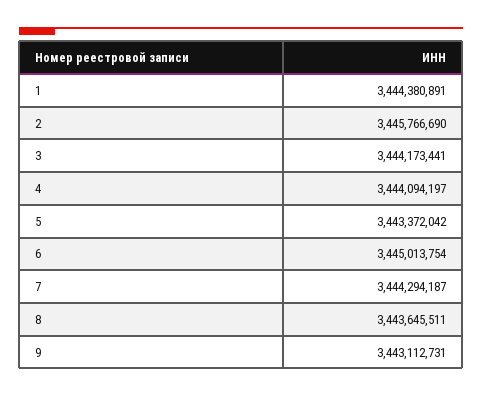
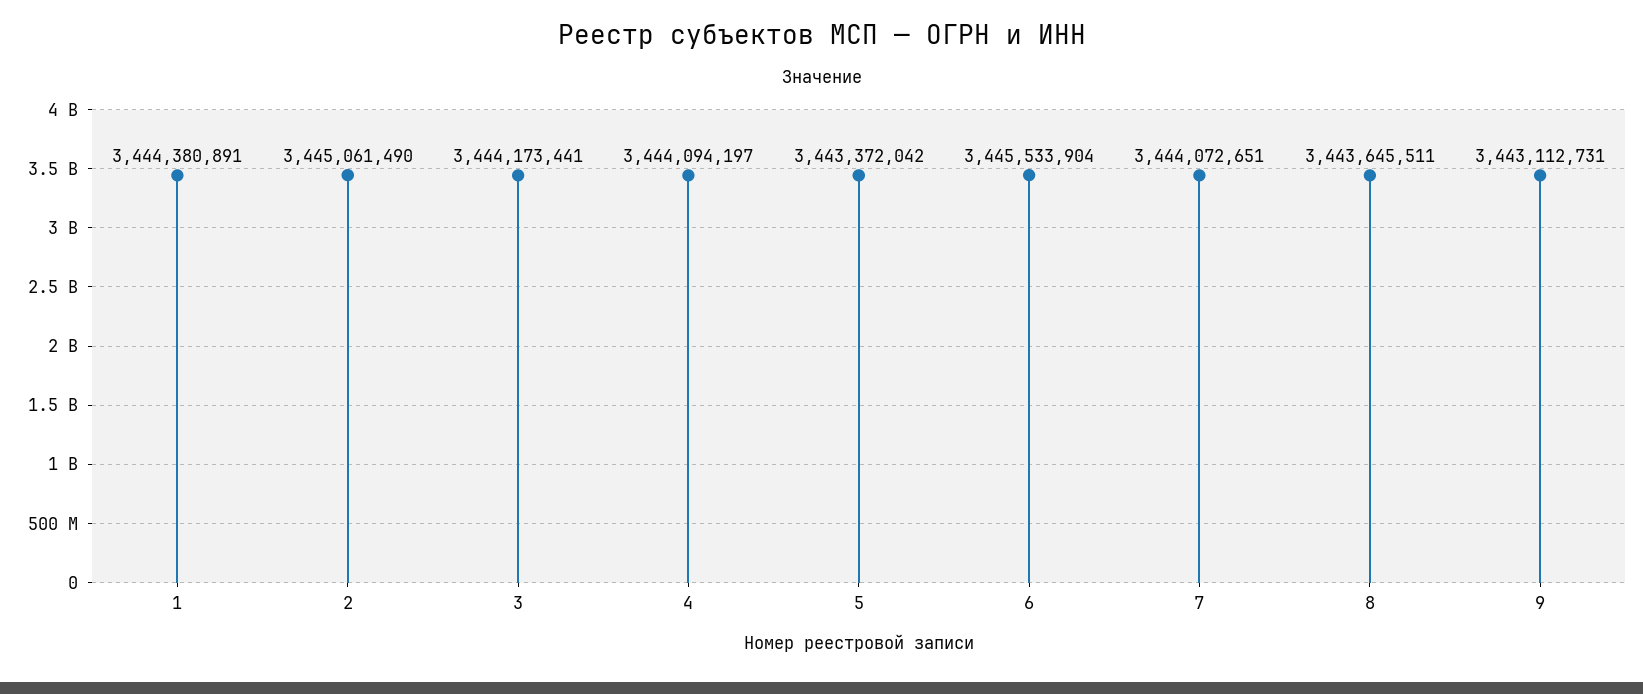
2: 3445766690 -> 3445061490
6: 3445013754 -> 3445533904
7: 3444294187 -> 3444072651

